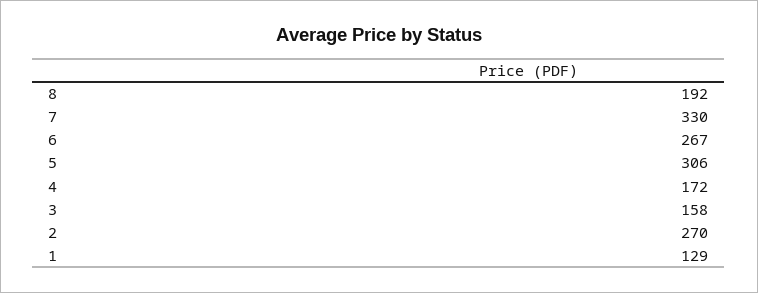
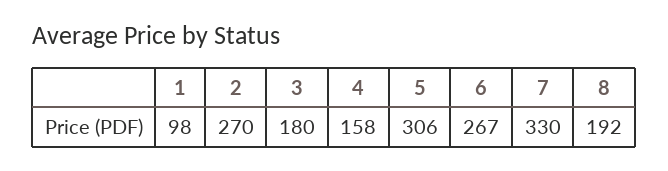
4: 172 -> 158
3: 158 -> 180
1: 129 -> 98

